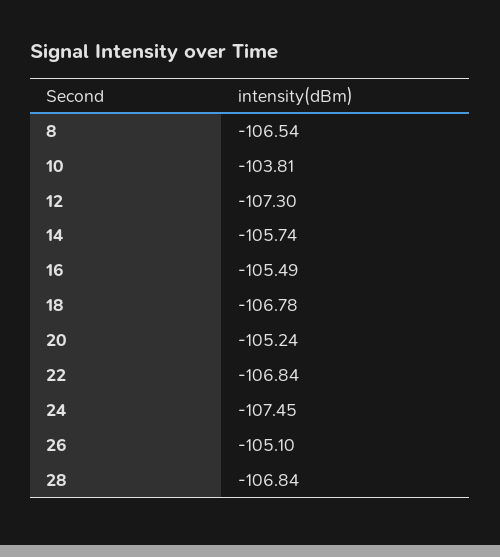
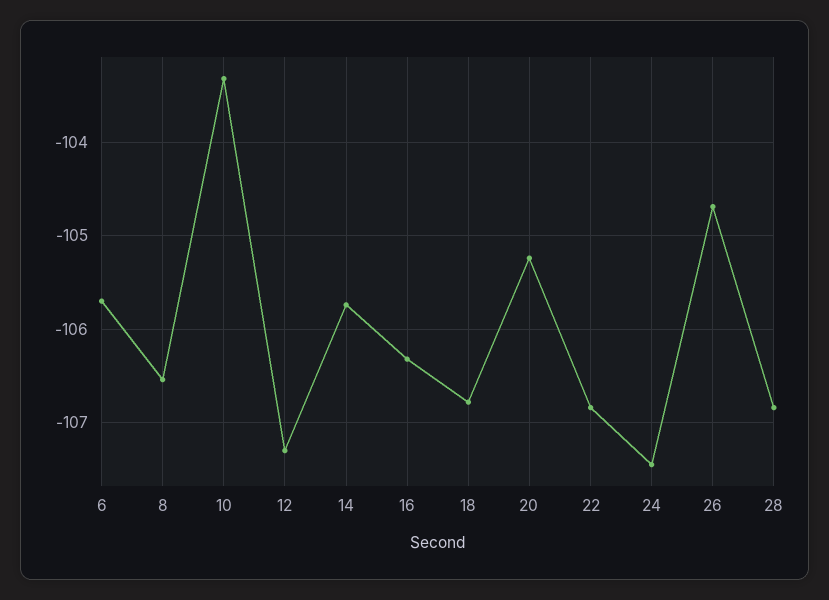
10: -103.81 -> -103.3
16: -105.49 -> -106.3
26: -105.1 -> -104.7
6: none -> -105.7

